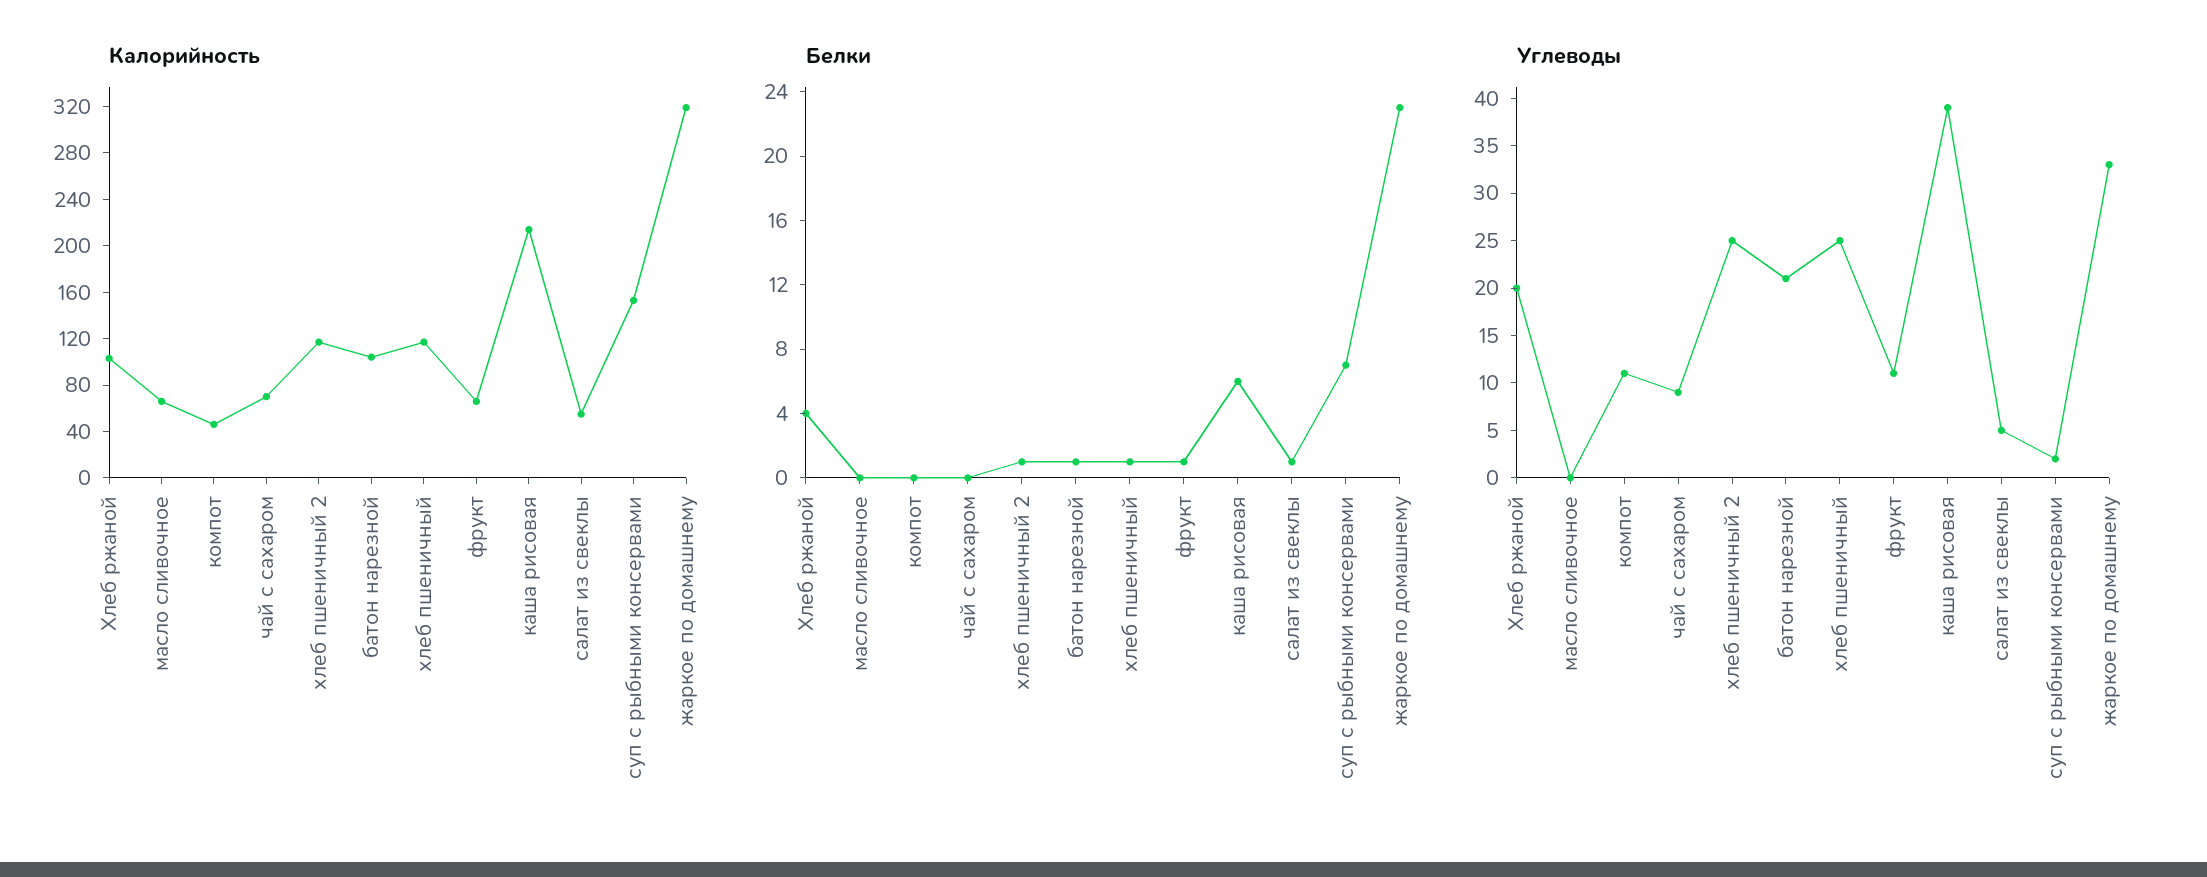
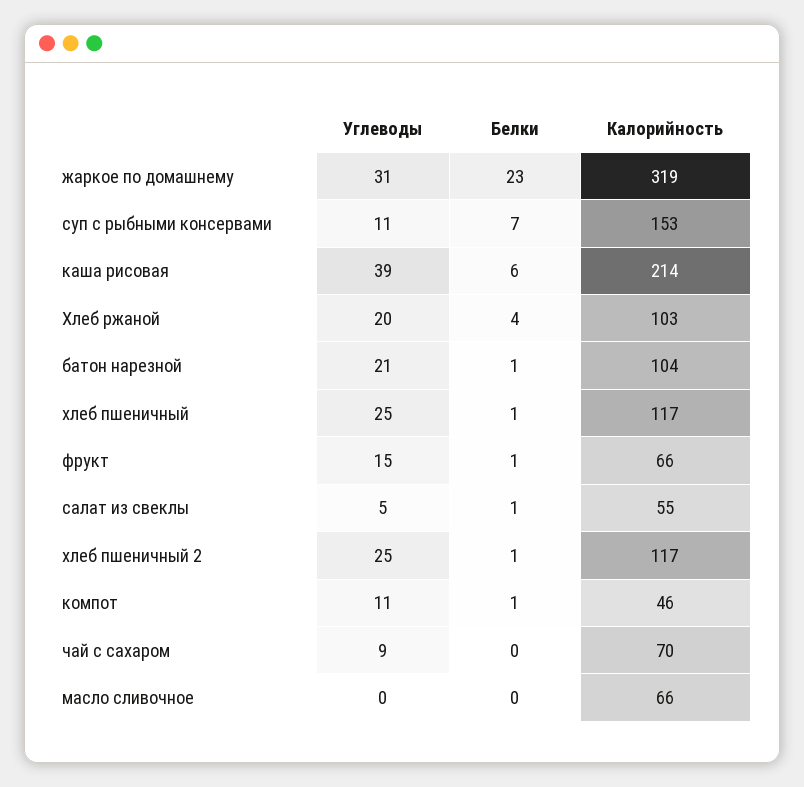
Белки, компот: 0 -> 1
Углеводы, фрукт: 11 -> 15
Углеводы, суп с рыбными консервами: 2 -> 11
Углеводы, жаркое по домашнему: 33 -> 31

